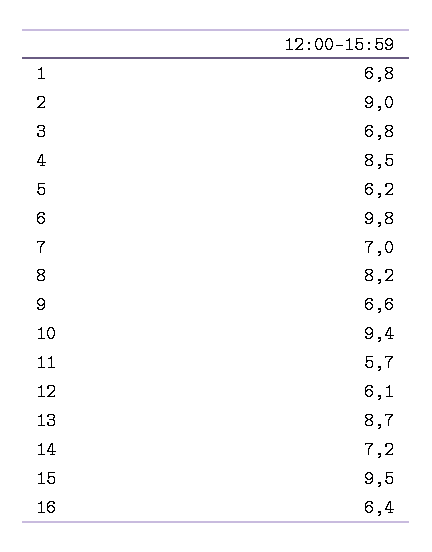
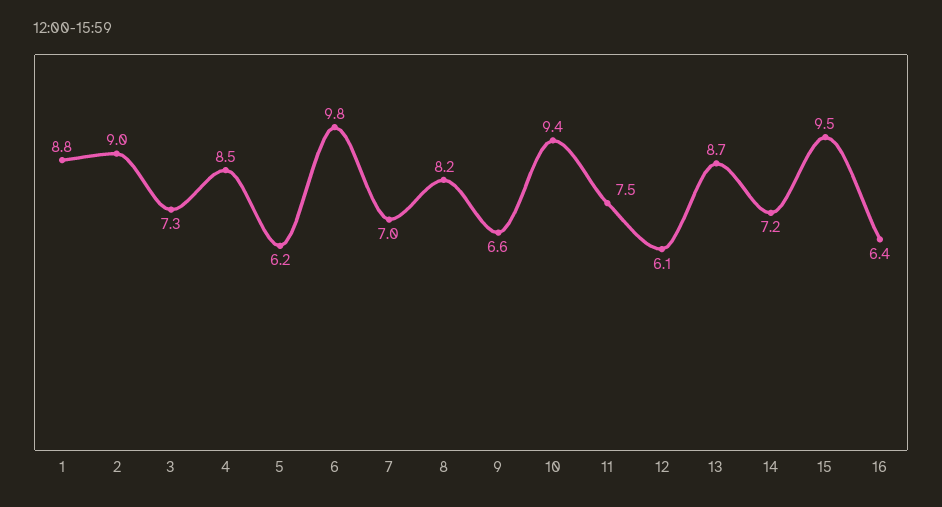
1: 6.8 -> 8.8
3: 6.8 -> 7.3
11: 5.7 -> 7.5

